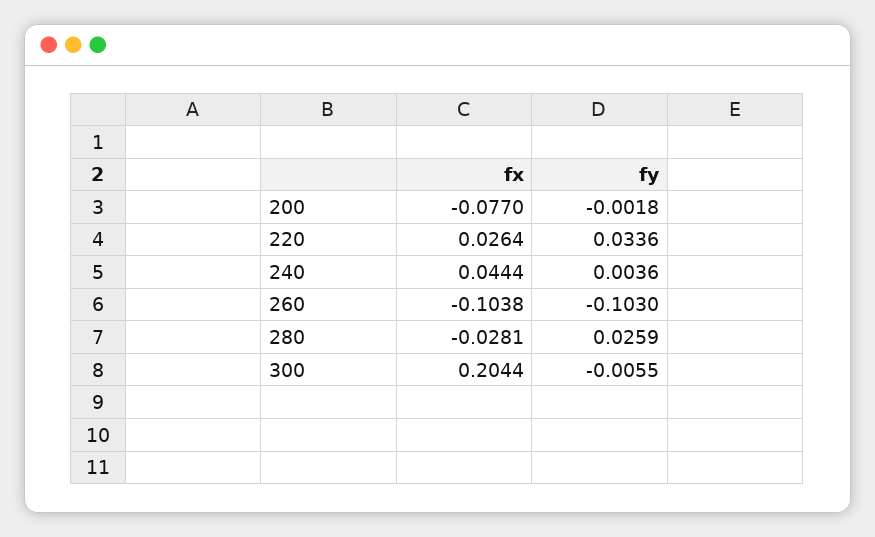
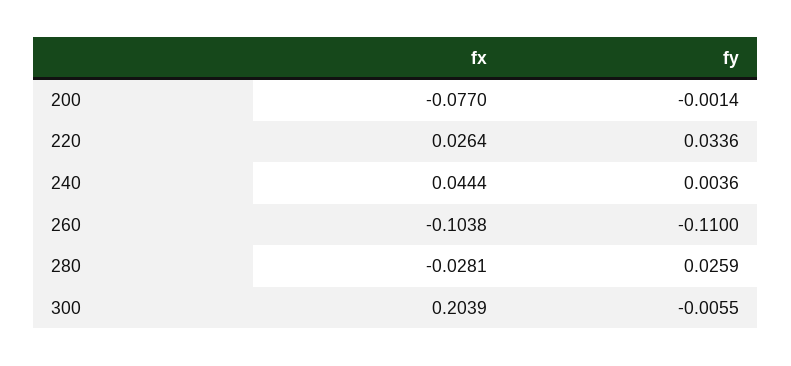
fy, 200: -0.0018 -> -0.0014
fy, 260: -0.103 -> -0.11
fx, 300: 0.2044 -> 0.2039

